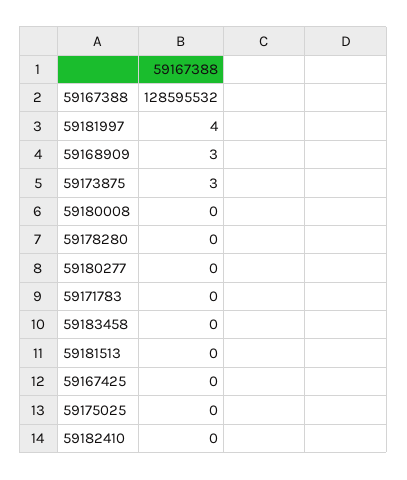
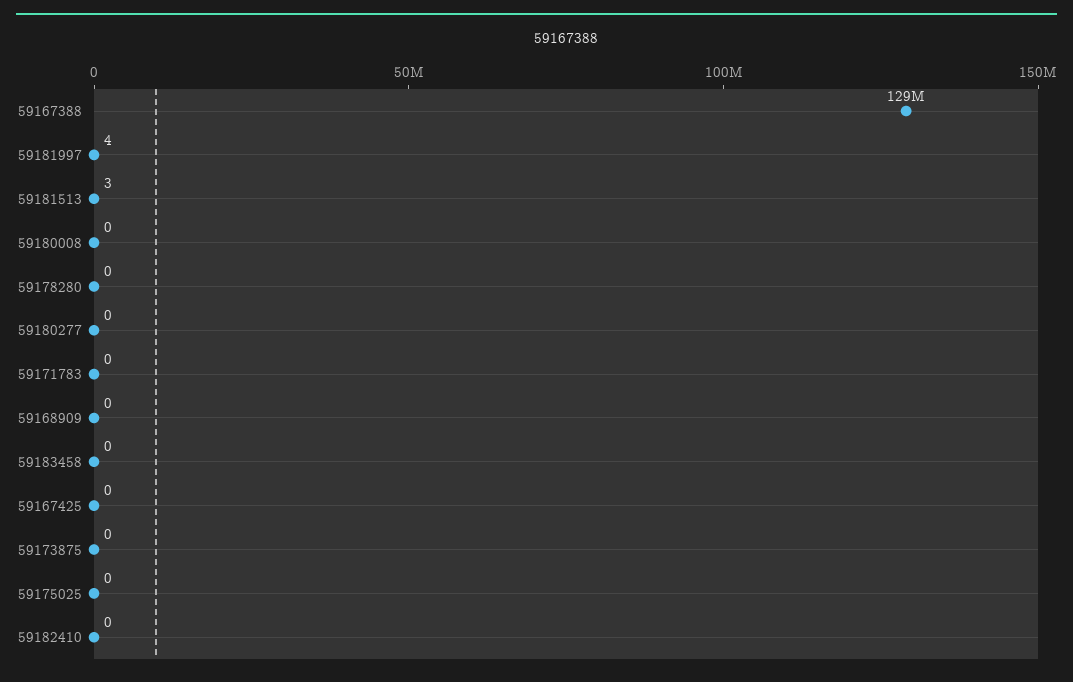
59168909: 3 -> 0
59173875: 3 -> 0
59181513: 0 -> 3

